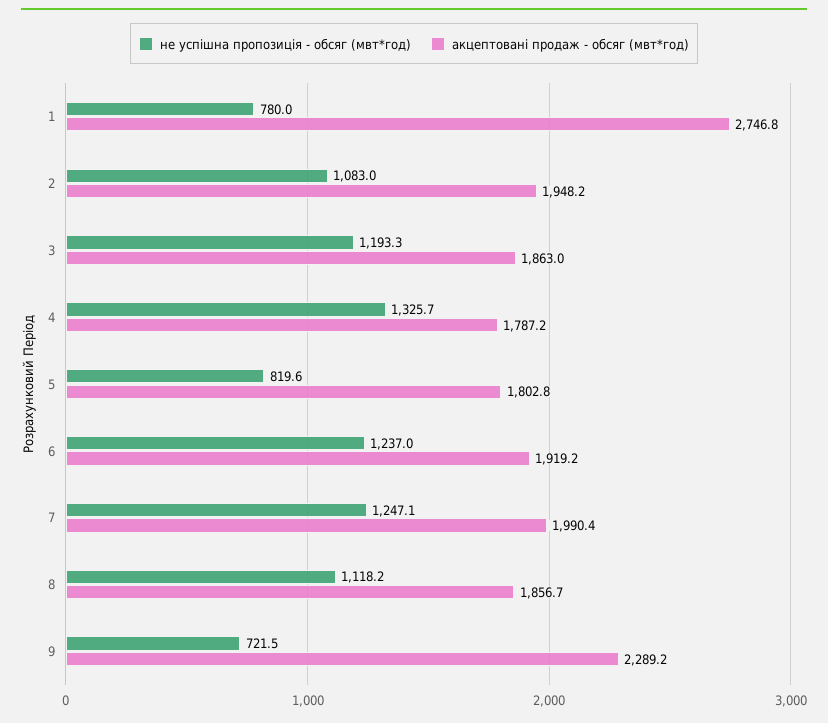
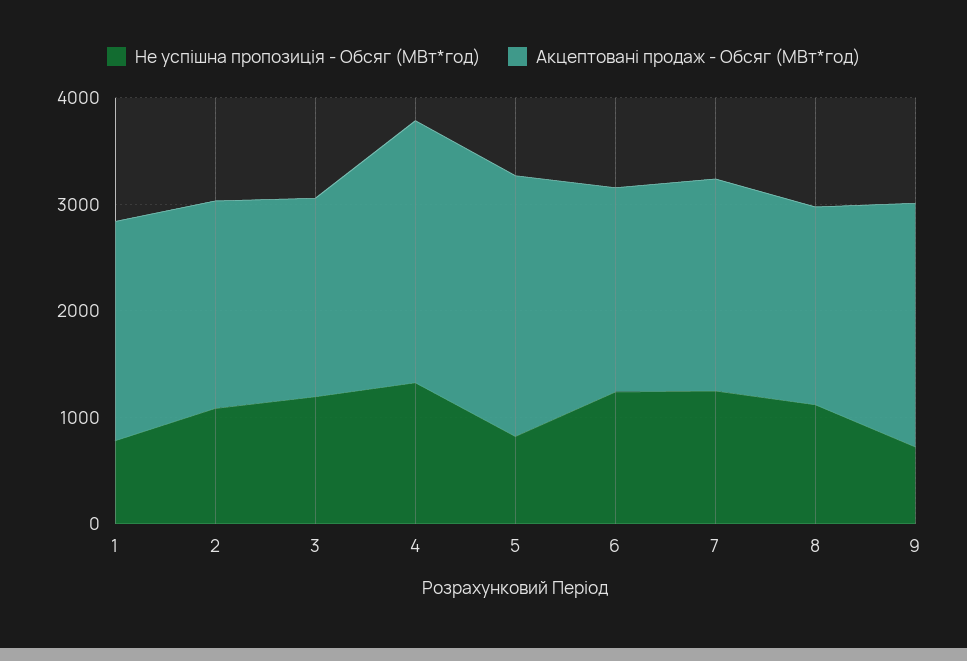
акцептовані продаж - обсяг (мвт*год), 1: 2746.8 -> 2000
акцептовані продаж - обсяг (мвт*год), 4: 1787.2 -> 2400
акцептовані продаж - обсяг (мвт*год), 5: 1802.8 -> 2400

